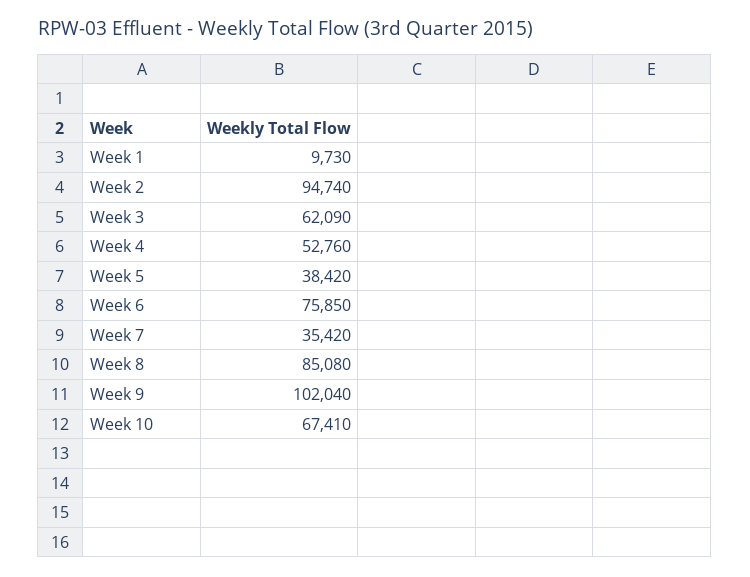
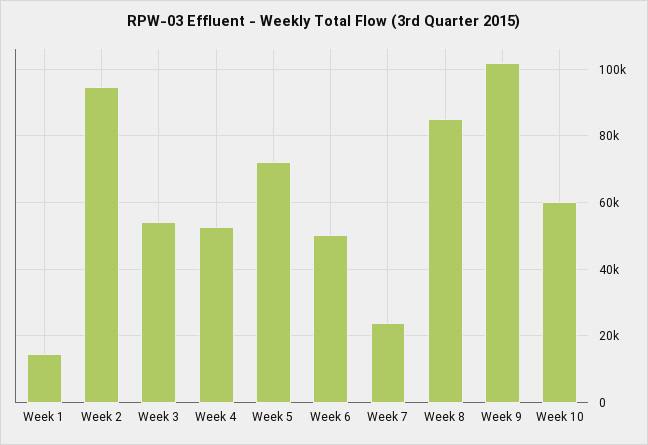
Week 1: 9730 -> 14000
Week 3: 62090 -> 54000
Week 5: 38420 -> 72000
Week 6: 75850 -> 50000
Week 7: 35420 -> 24000
Week 10: 67410 -> 60000

